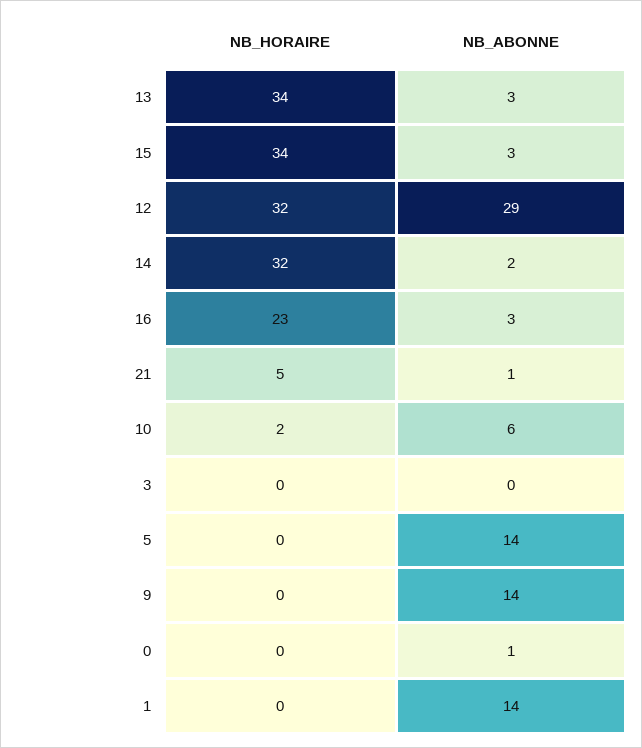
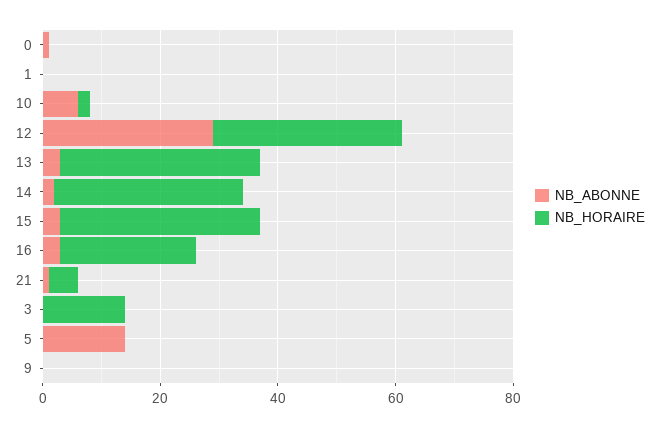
NB_HORAIRE, 3: 0 -> 15
NB_ABONNE, 9: 14 -> 0
NB_ABONNE, 1: 14 -> 0

